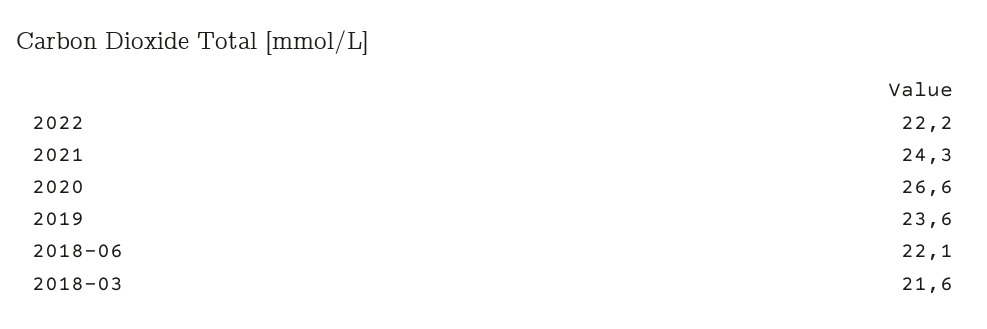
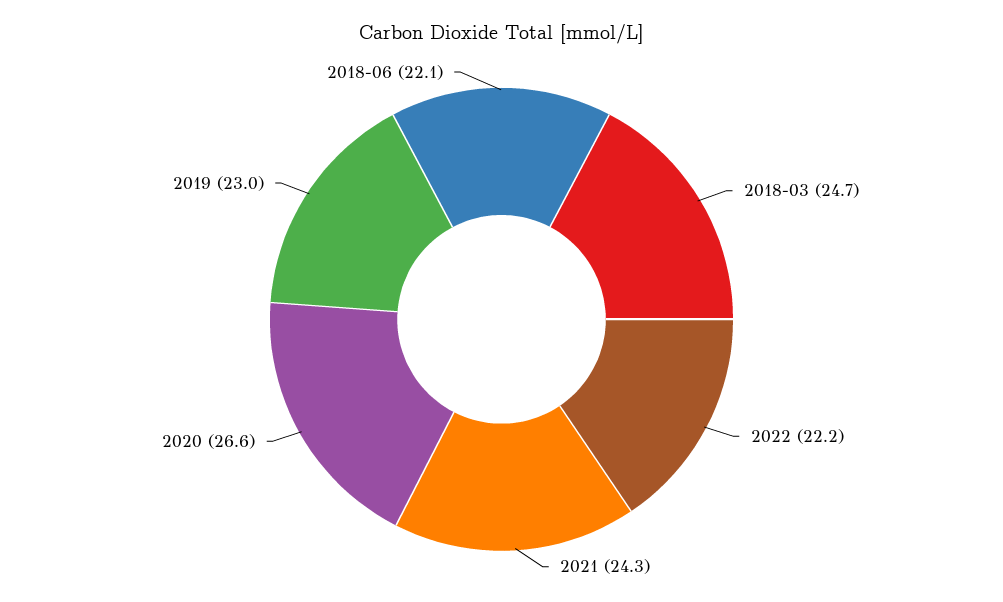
2019: 23.6 -> 23
2018-03: 21.6 -> 24.7

